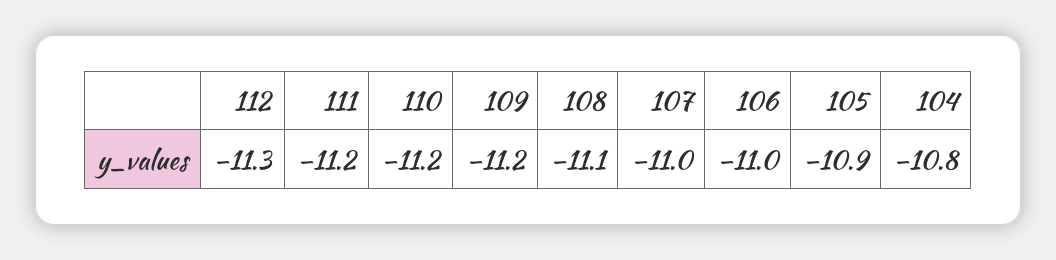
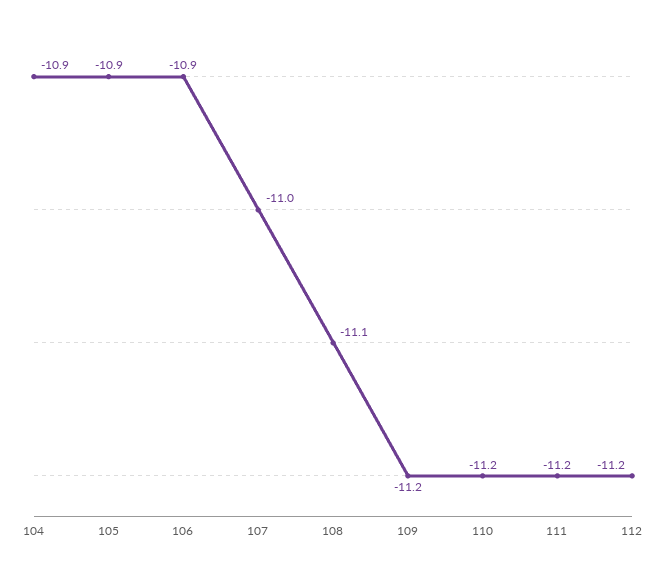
112: -11.3 -> -11.2
106: -11 -> -10.9
104: -10.8 -> -10.9

